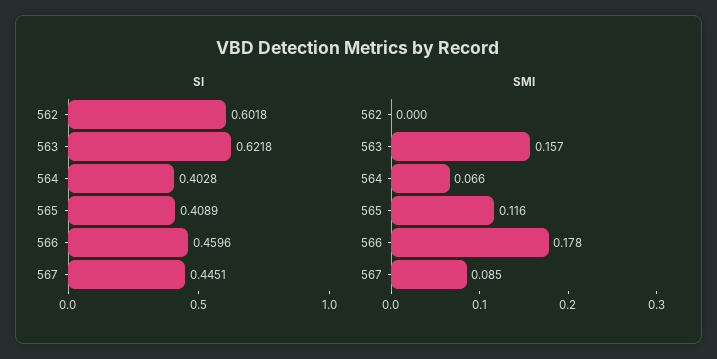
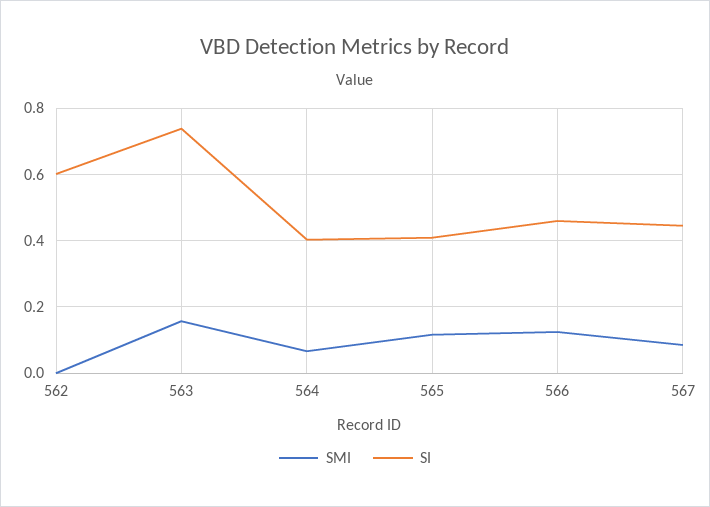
SI, 563: 0.6218 -> 0.74
SMI, 566: 0.178 -> 0.12

